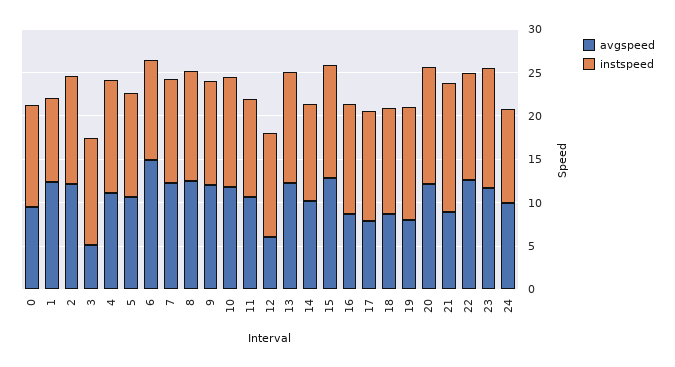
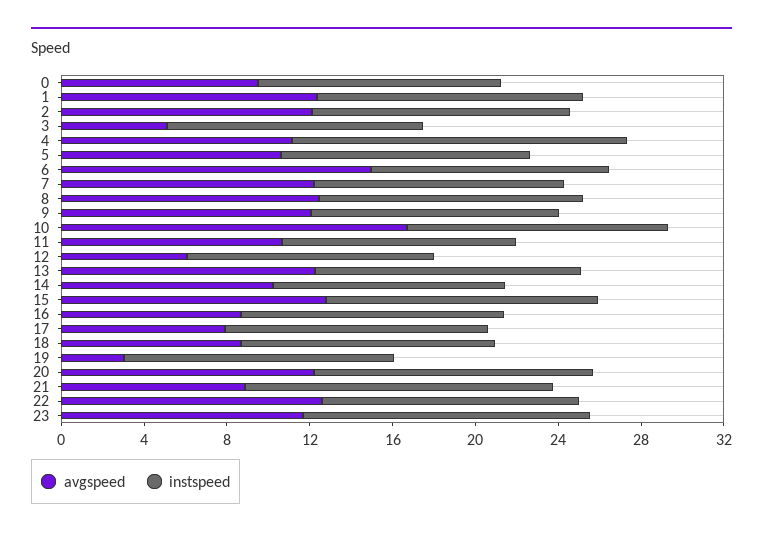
instspeed, 1: 10 -> 13
instspeed, 4: 13 -> 16
avgspeed, 10: 12 -> 17
avgspeed, 19: 8 -> 3
avgspeed, 24: 10 -> none
instspeed, 24: 11 -> none

